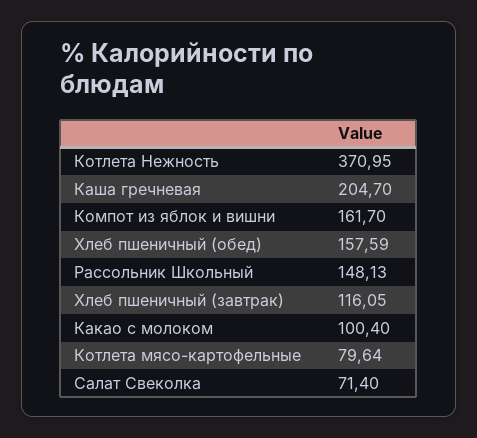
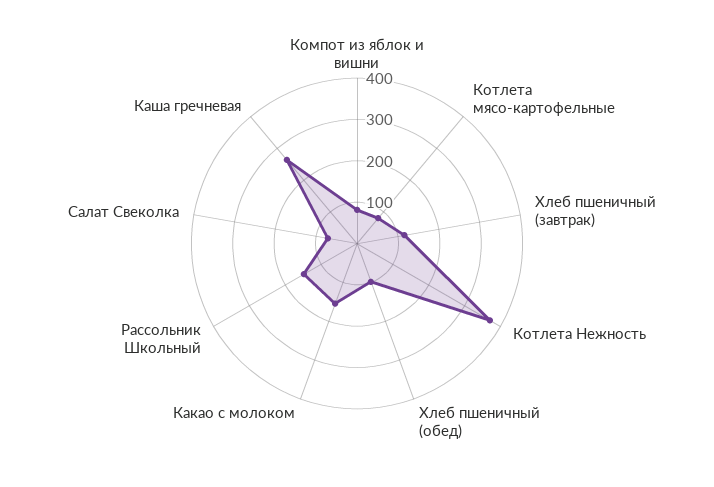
Каша гречневая: 204.7 -> 260
Компот из яблок и вишни: 161.7 -> 80
Хлеб пшеничный (обед): 157.59 -> 100
Какао с молоком: 100.4 -> 160

